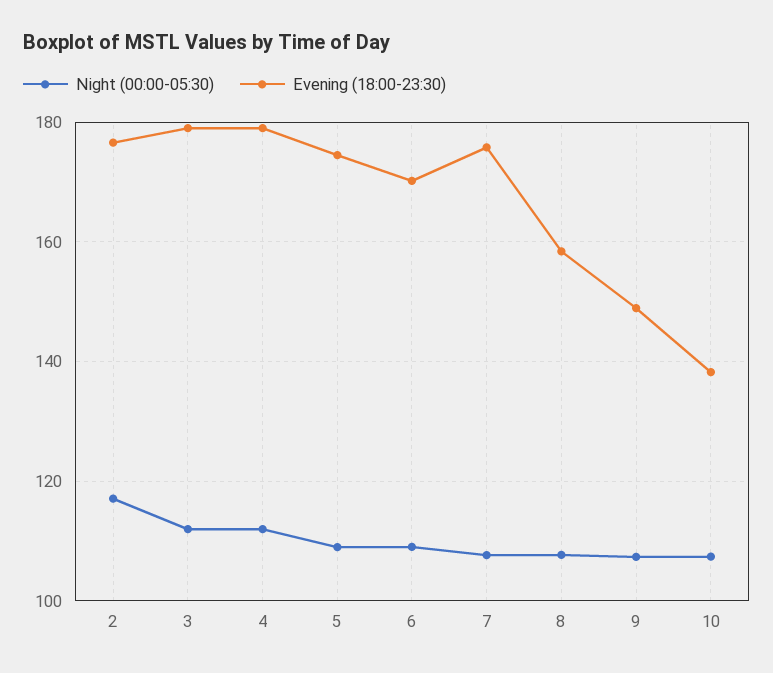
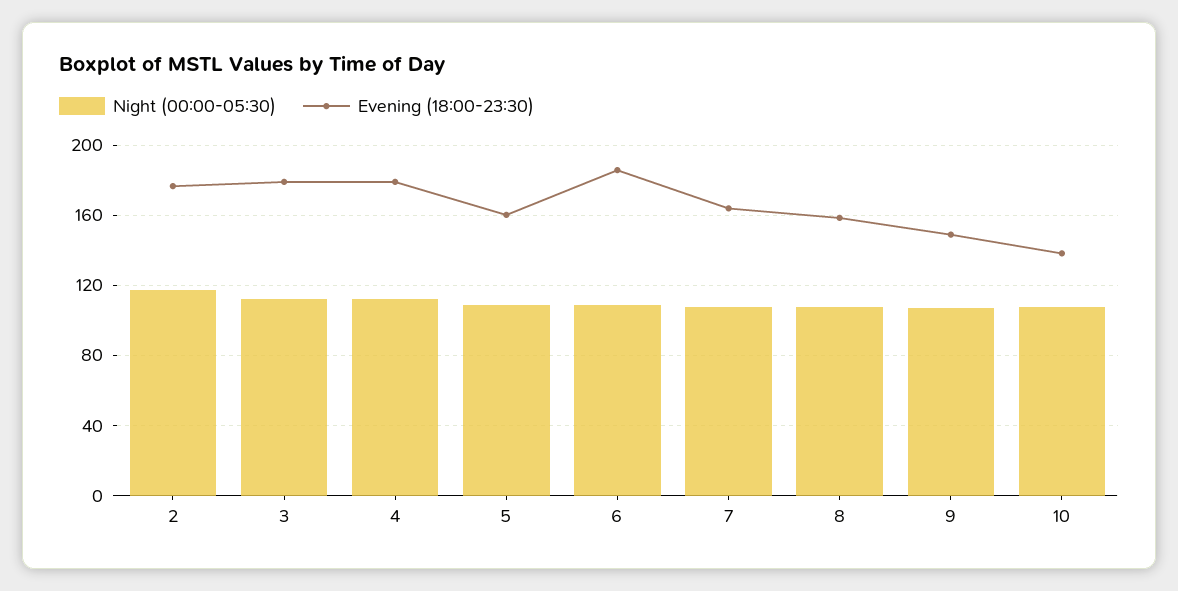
Evening (18:00-23:30), 5: 174 -> 160
Evening (18:00-23:30), 6: 170 -> 185
Evening (18:00-23:30), 7: 176 -> 165

